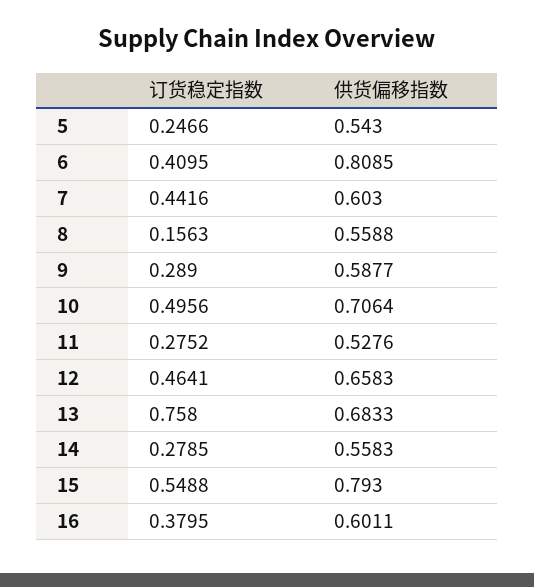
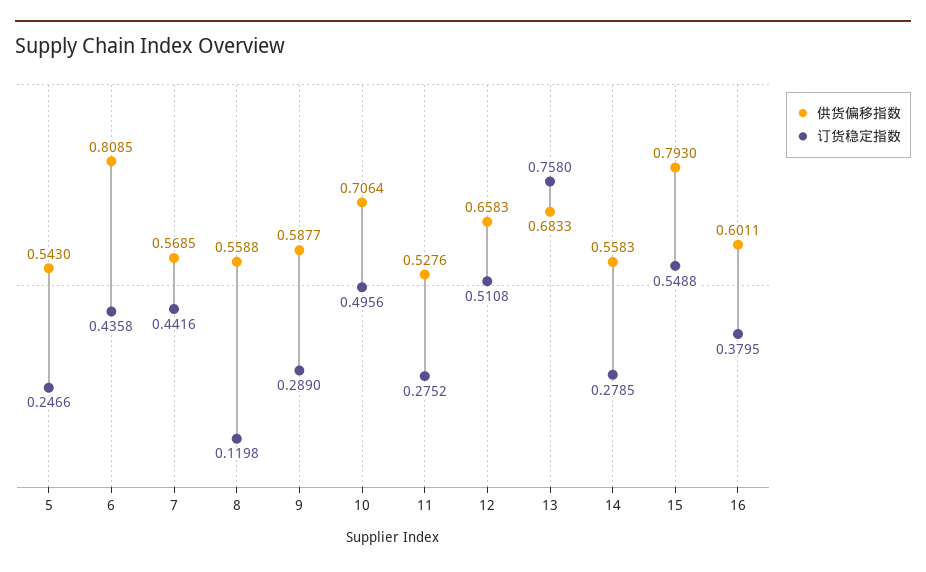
订货稳定指数, 6: 0.4095 -> 0.4358
供货偏移指数, 7: 0.603 -> 0.5685
订货稳定指数, 8: 0.1563 -> 0.1198
订货稳定指数, 12: 0.4641 -> 0.5108

